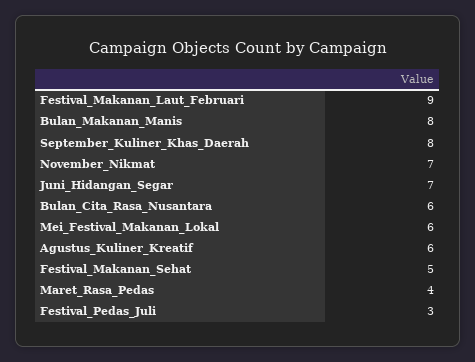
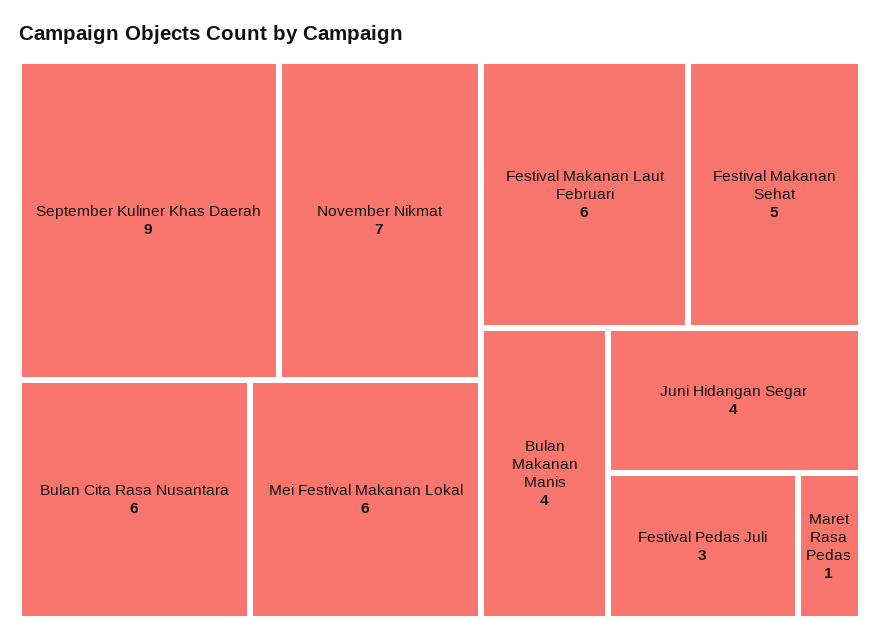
Festival_Makanan_Laut_Februari: 9 -> 6
Bulan_Makanan_Manis: 8 -> 4
September_Kuliner_Khas_Daerah: 8 -> 9
Juni_Hidangan_Segar: 7 -> 4
Agustus_Kuliner_Kreatif: 6 -> none
Maret_Rasa_Pedas: 4 -> 1

